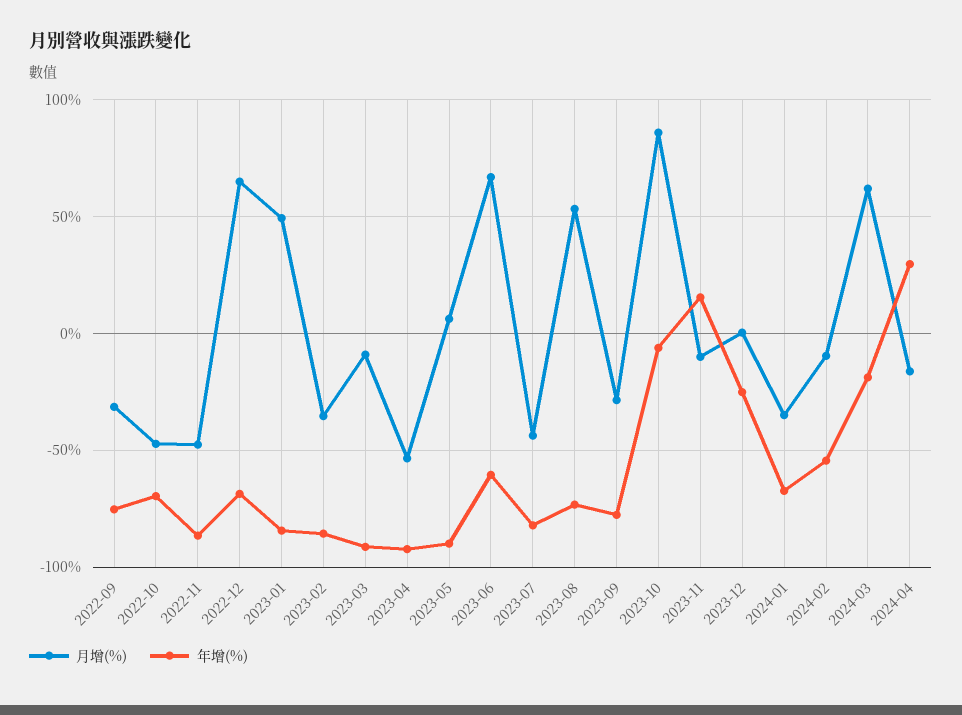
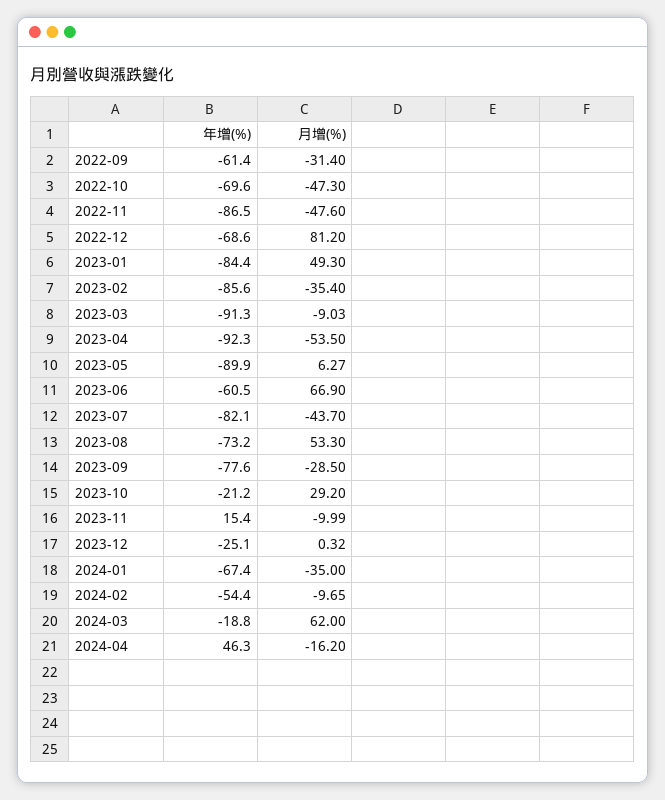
年增(%), 2022-09: -75 -> -61.4
月增(%), 2022-12: 65 -> 81.2
月增(%), 2023-10: 85 -> 29.2
年增(%), 2023-10: -5 -> -21.2
年增(%), 2024-04: 30 -> 46.3

